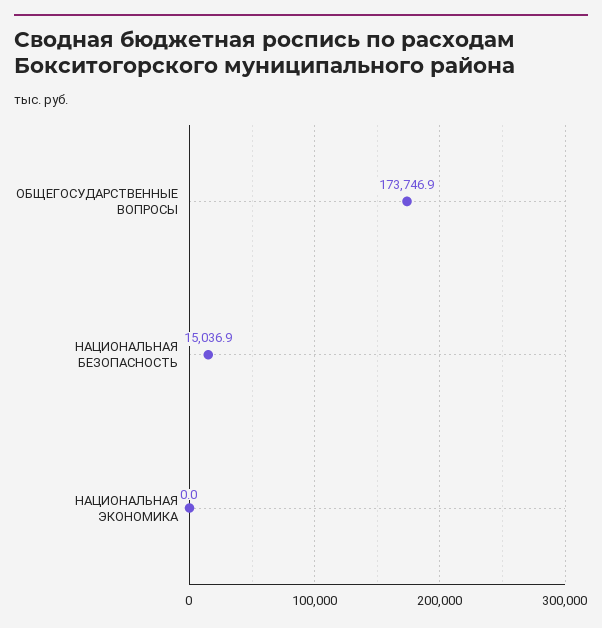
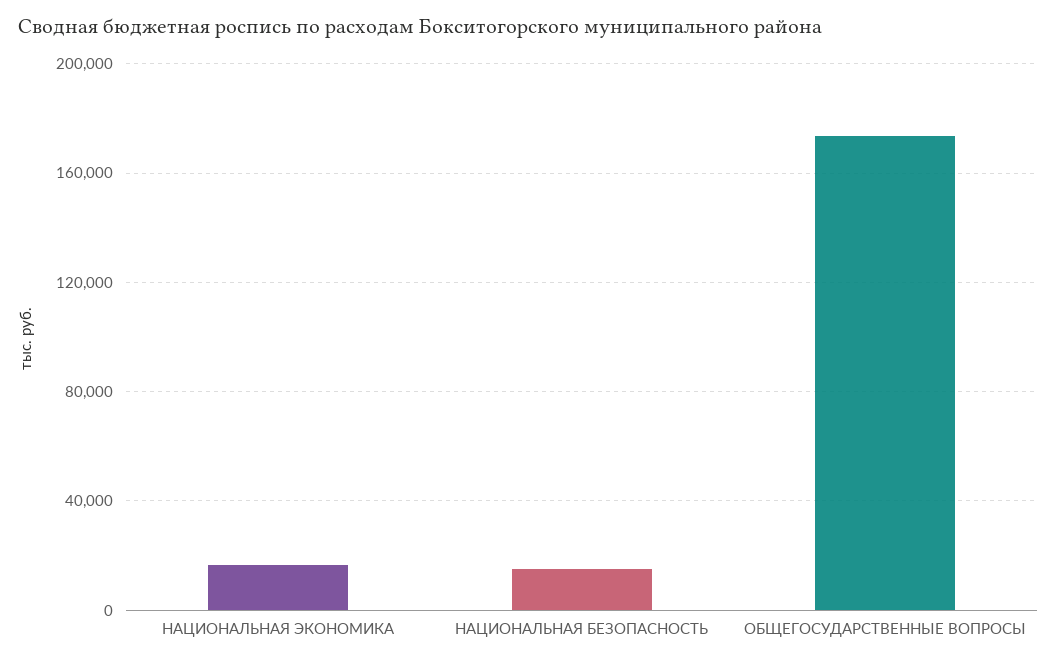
НАЦИОНАЛЬНАЯ ЭКОНОМИКА: 0 -> 15000

